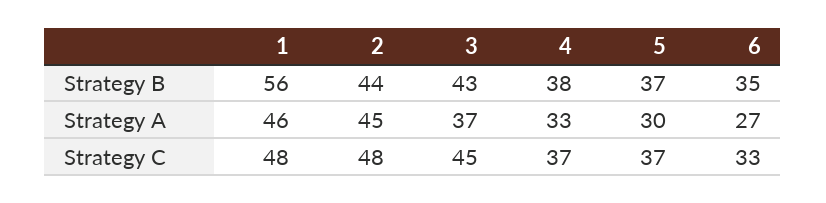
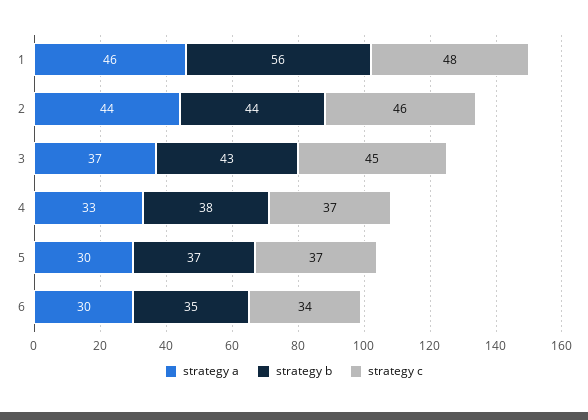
Strategy A, 2: 45 -> 44
Strategy A, 6: 27 -> 30
Strategy C, 2: 48 -> 46
Strategy C, 6: 33 -> 34

